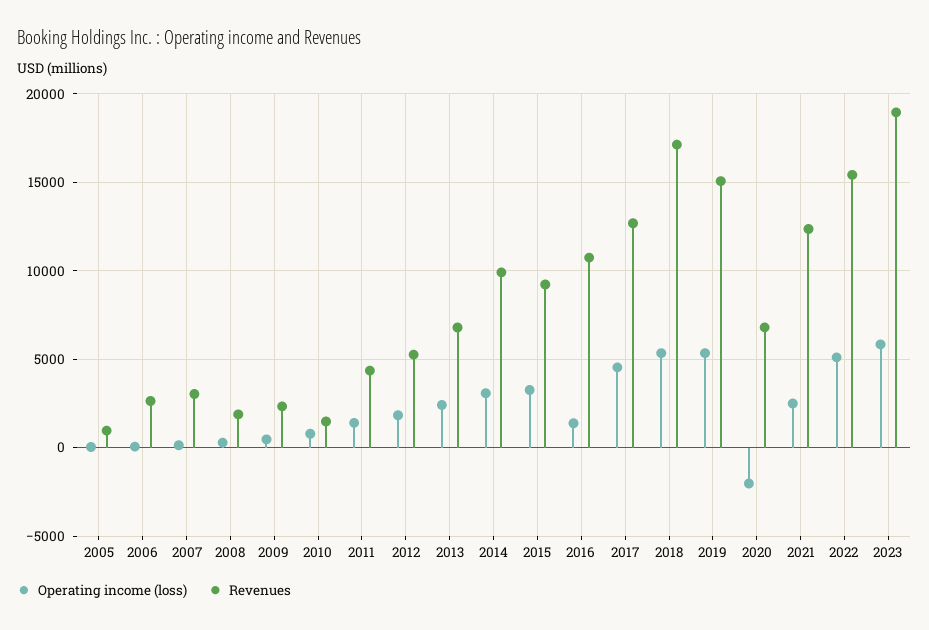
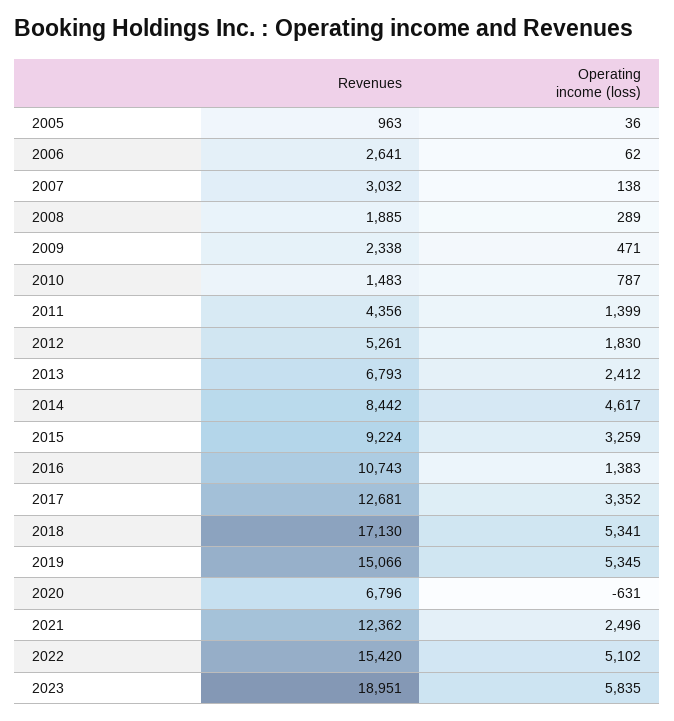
Operating income (loss), 2014: 3000 -> 4617
Revenues, 2014: 10000 -> 8442
Operating income (loss), 2017: 4500 -> 3352
Operating income (loss), 2020: -2000 -> -631

